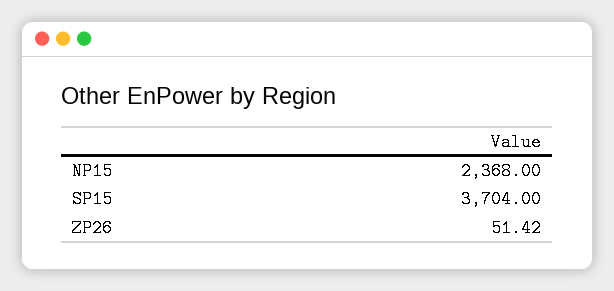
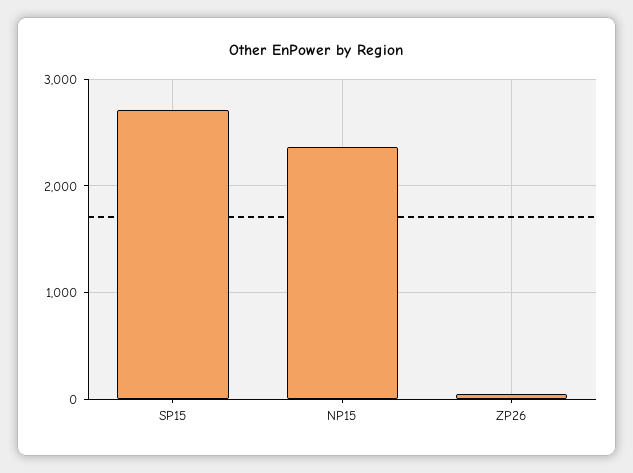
SP15: 3704 -> 2700

